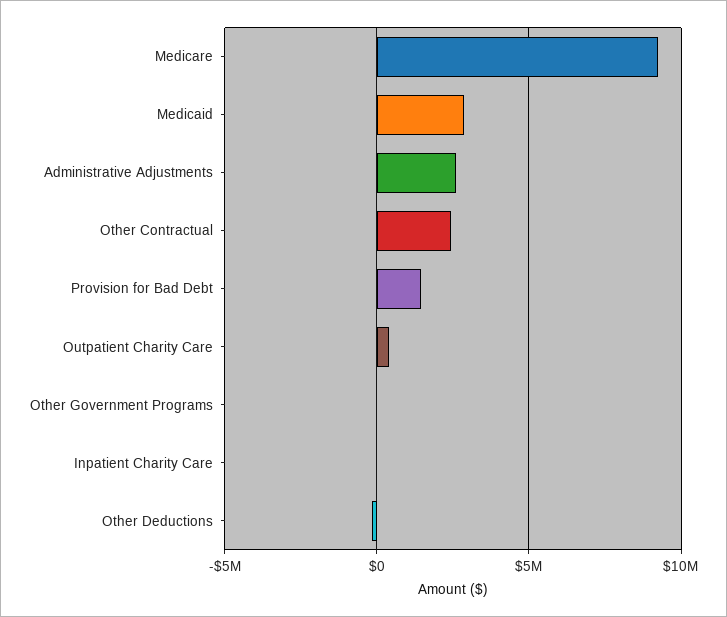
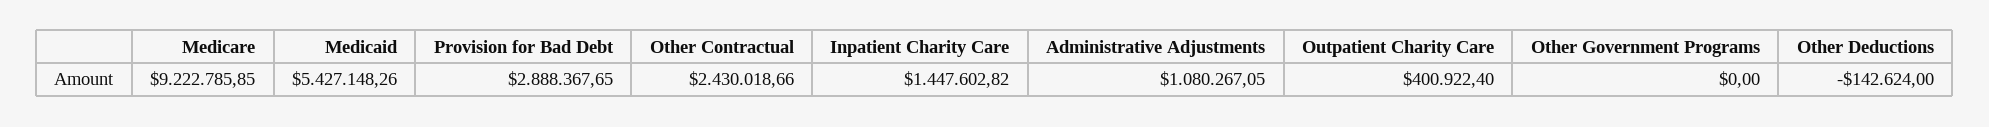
Medicaid: 3000000 -> 5427148.26
Administrative Adjustments: 2500000 -> 1080267.05
Provision for Bad Debt: 1500000 -> 2888367.65
Inpatient Charity Care: 0 -> 1447602.82

